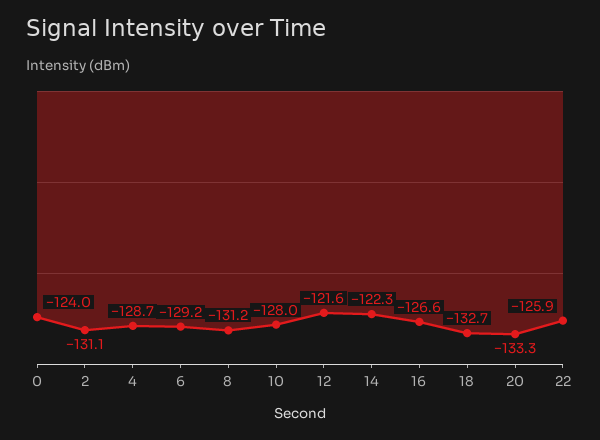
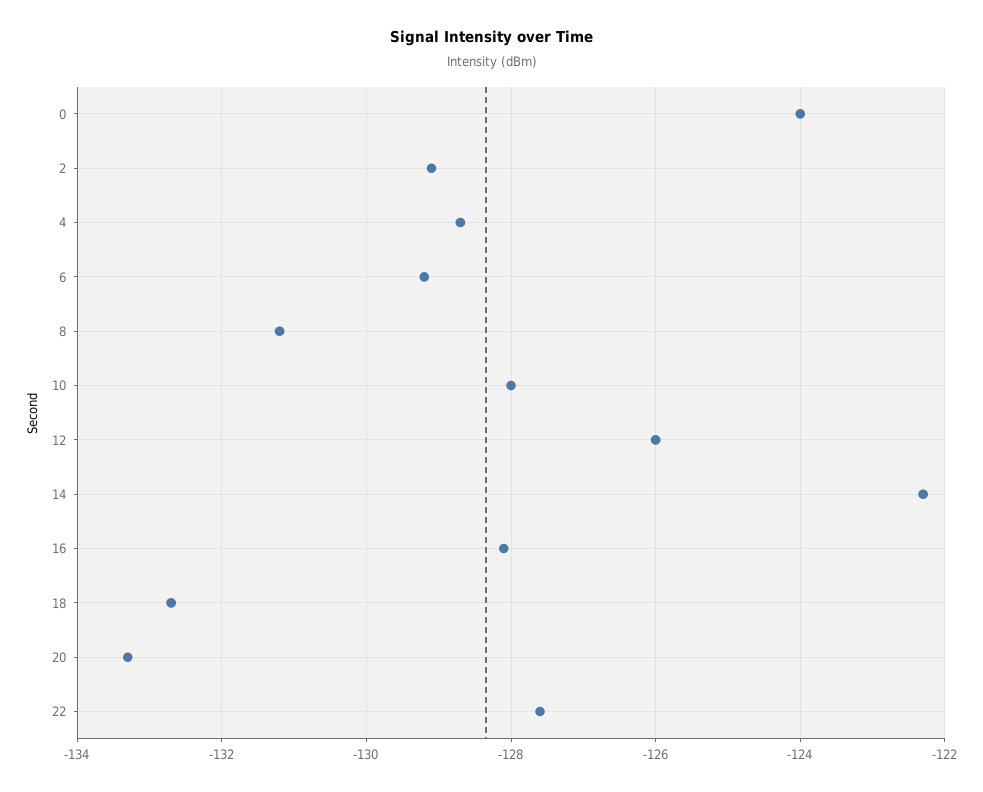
2: -131.1 -> -129
12: -121.6 -> -126
16: -126.6 -> -128
22: -125.9 -> -127.5

